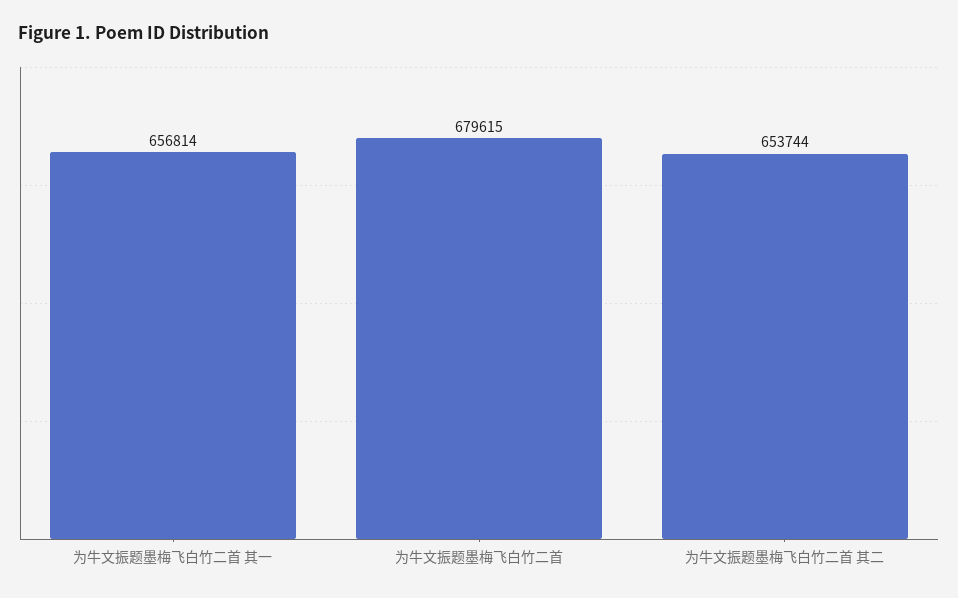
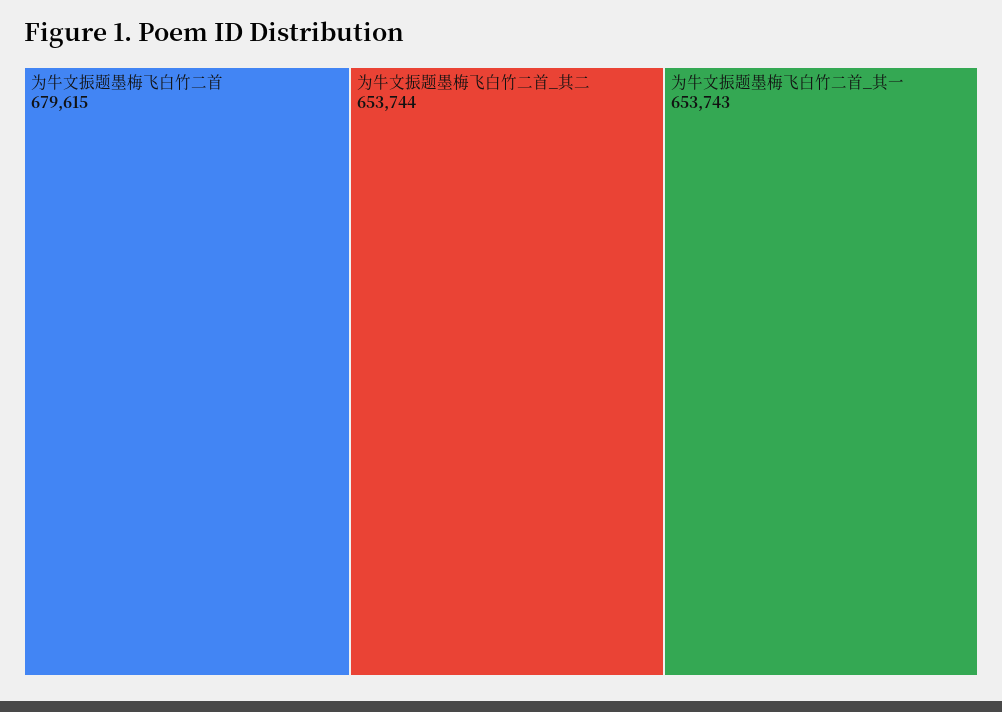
为牛文振题墨梅飞白竹二首 其一: 656814 -> 653743

